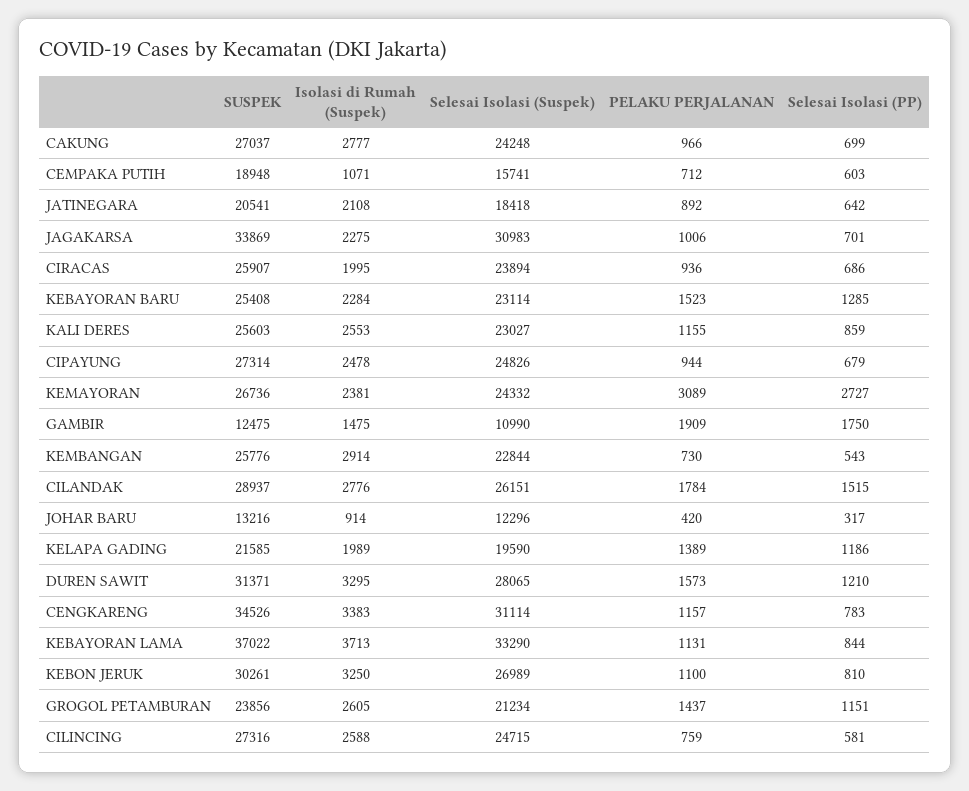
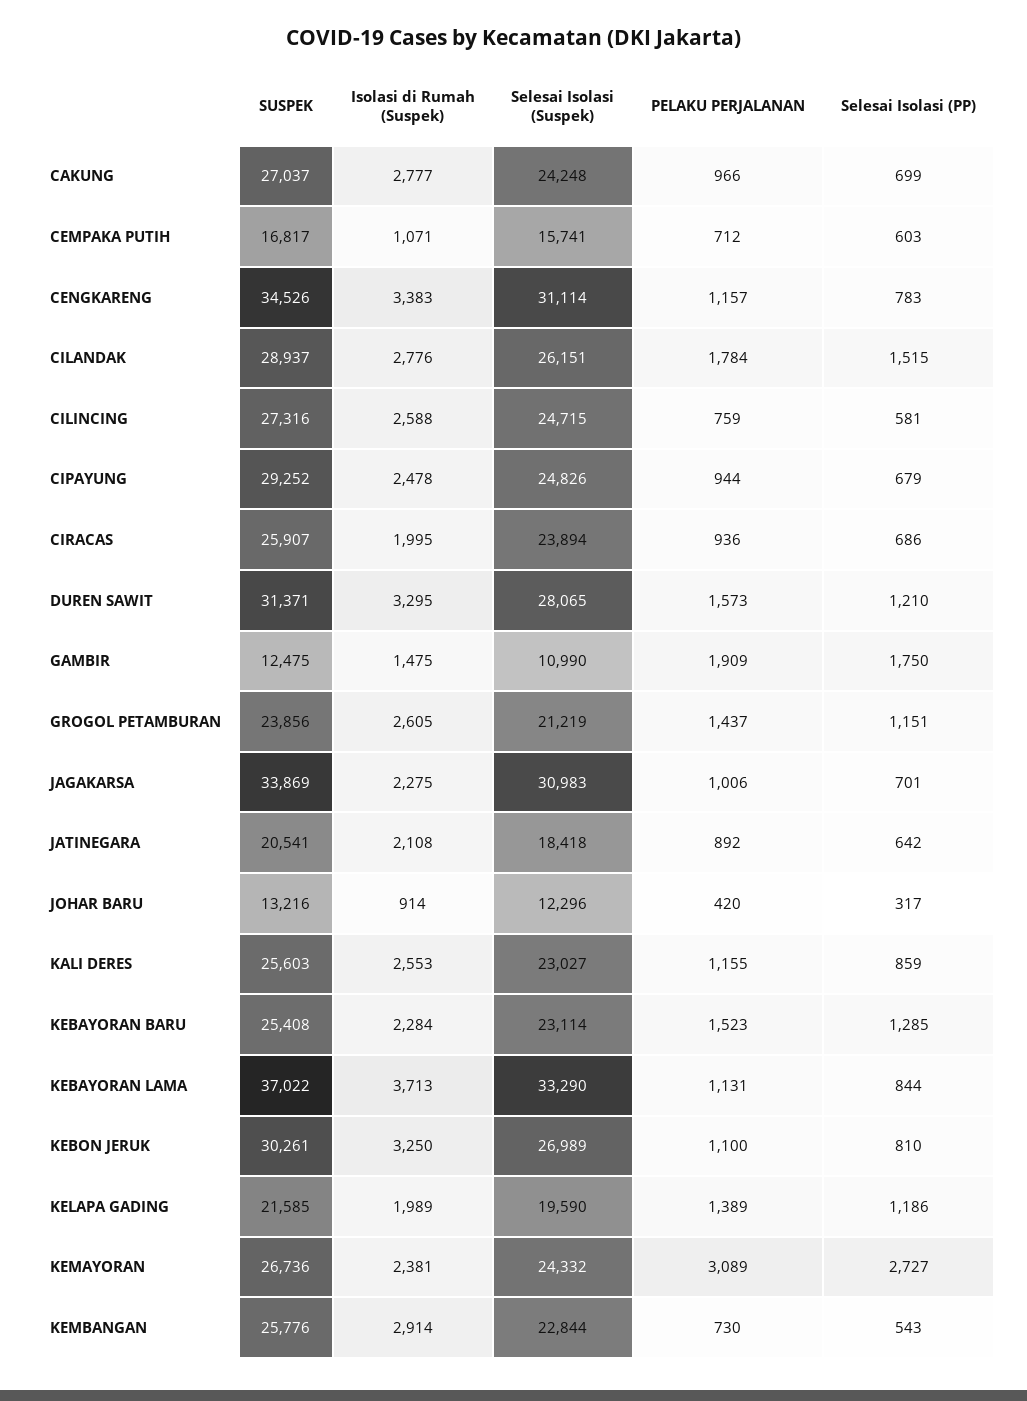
SUSPEK, CEMPAKA PUTIH: 18948 -> 16817
SUSPEK, CIPAYUNG: 27314 -> 29252
Selesai Isolasi (Suspek), GROGOL PETAMBURAN: 21234 -> 21219

